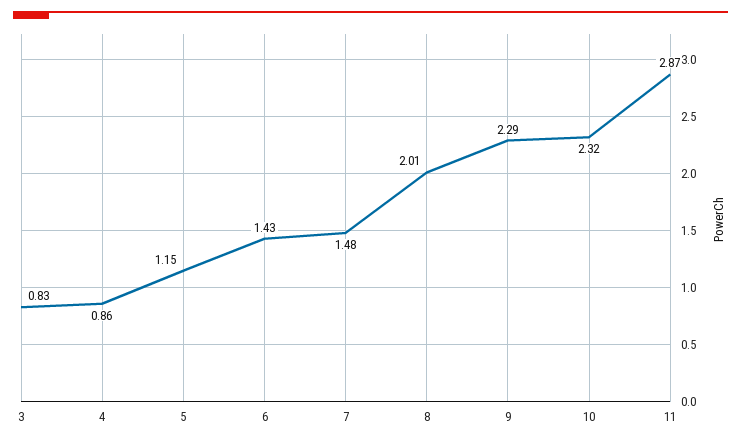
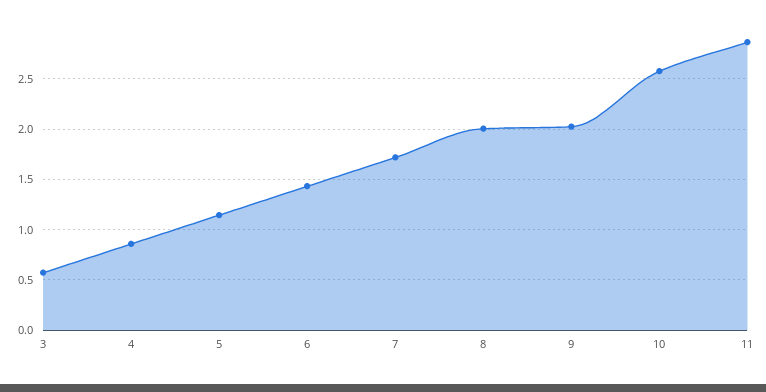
3: 0.83 -> 0.6
7: 1.48 -> 1.7
9: 2.29 -> 2
10: 2.32 -> 2.6

